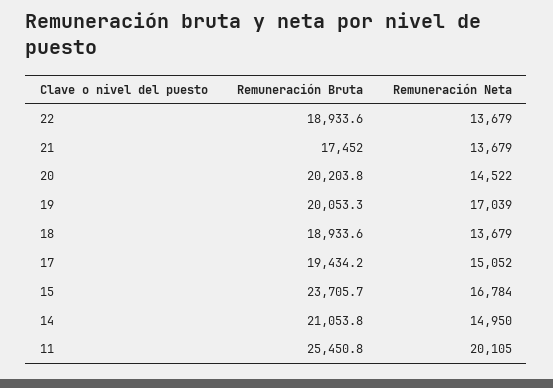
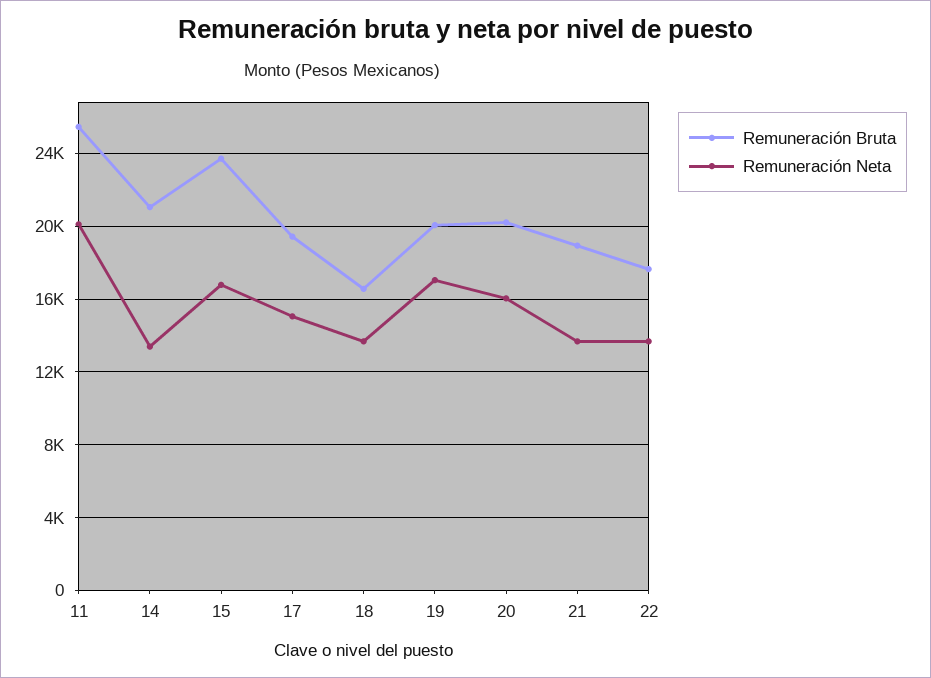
Remuneración Bruta, 22: 18933.6 -> 17500
Remuneración Bruta, 21: 17452 -> 19000
Remuneración Neta, 20: 14522 -> 16000
Remuneración Bruta, 18: 18933.6 -> 16500
Remuneración Neta, 14: 14950 -> 13500

